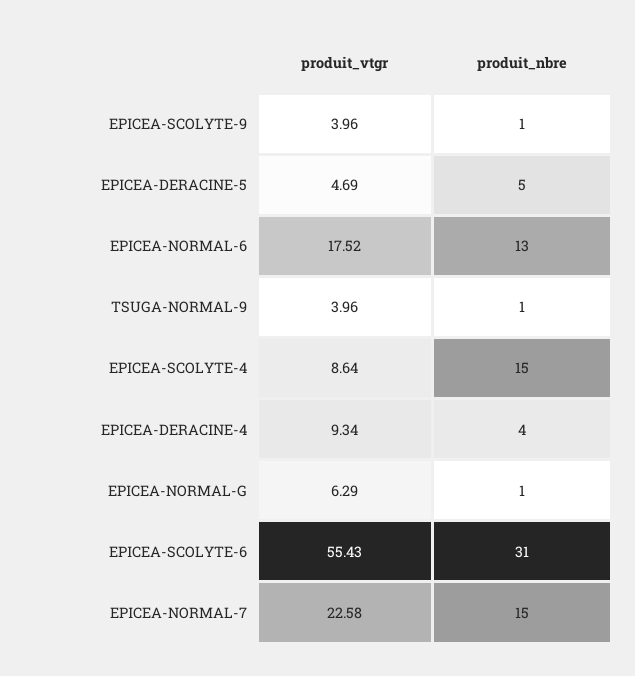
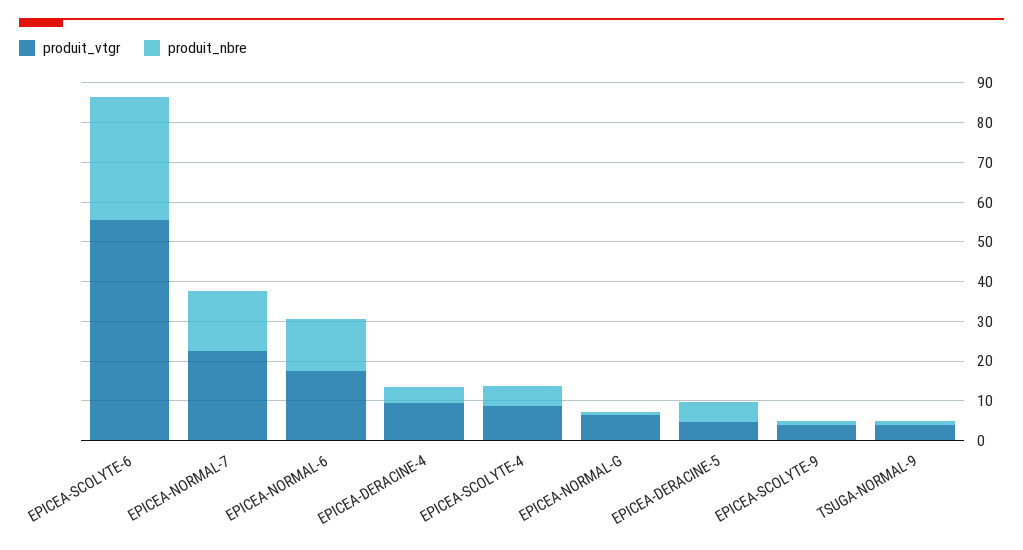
produit_nbre, EPICEA-SCOLYTE-4: 15 -> 5

